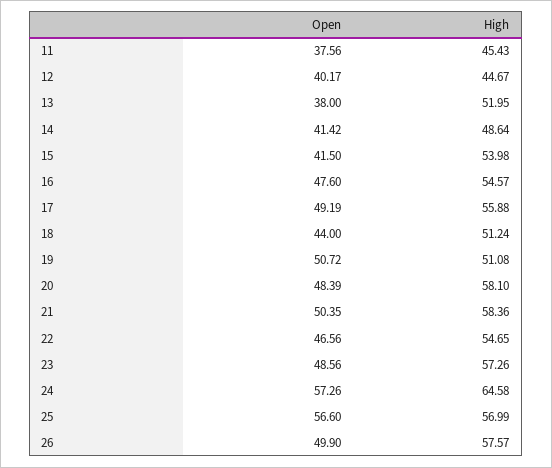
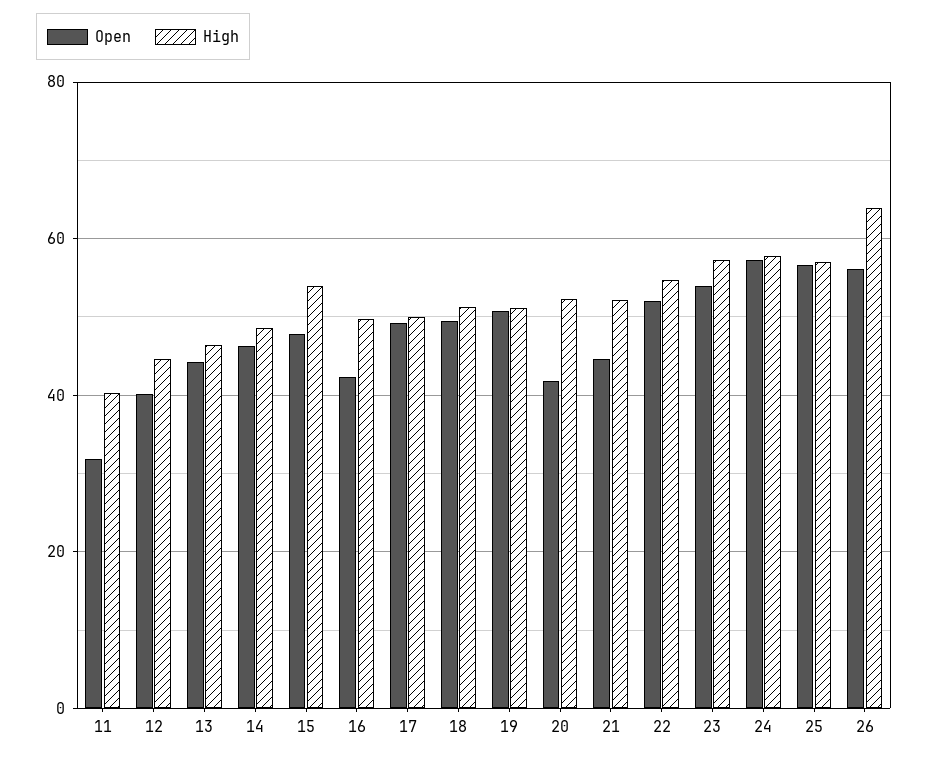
Open, 11: 37.56 -> 32
High, 11: 45.43 -> 40
Open, 13: 38 -> 44
High, 13: 51.95 -> 46
Open, 14: 41.42 -> 46
Open, 15: 41.5 -> 48
Open, 16: 47.6 -> 42
High, 16: 54.57 -> 50
High, 17: 55.88 -> 50
Open, 18: 44 -> 50
Open, 20: 48.39 -> 42
High, 20: 58.1 -> 52
Open, 21: 50.35 -> 44
High, 21: 58.36 -> 52
Open, 22: 46.56 -> 52
Open, 23: 48.56 -> 54
High, 24: 64.58 -> 58
Open, 26: 49.9 -> 56
High, 26: 57.57 -> 64

